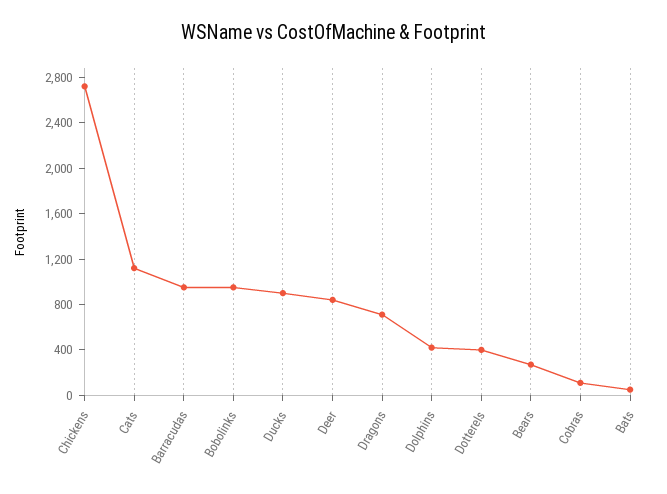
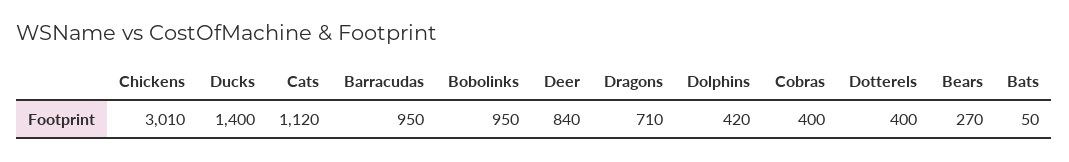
Chickens: 2700 -> 3010
Ducks: 900 -> 1400
Cobras: 100 -> 400

